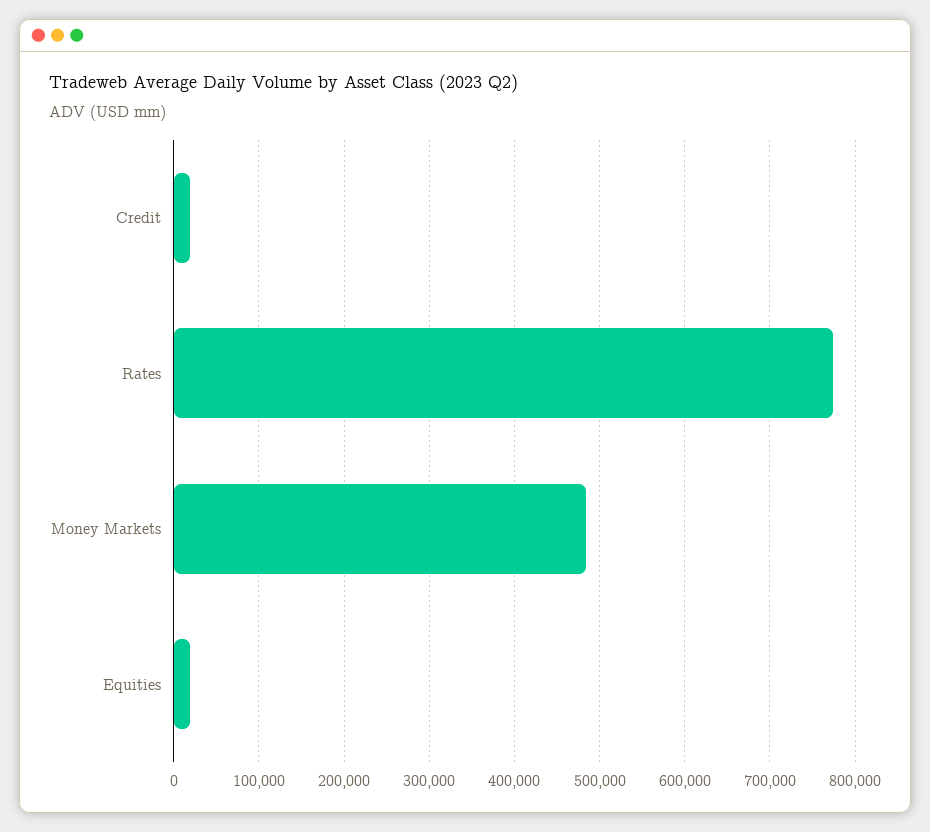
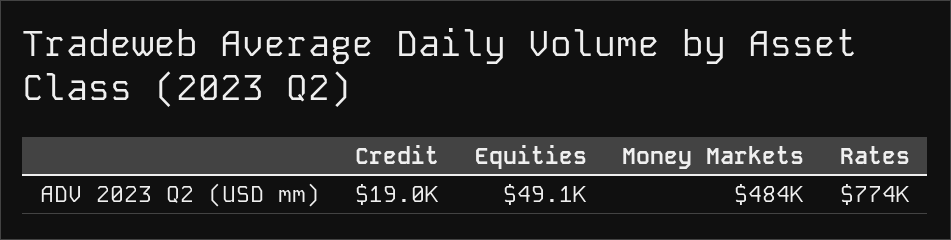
Equities: 20000 -> 49100

